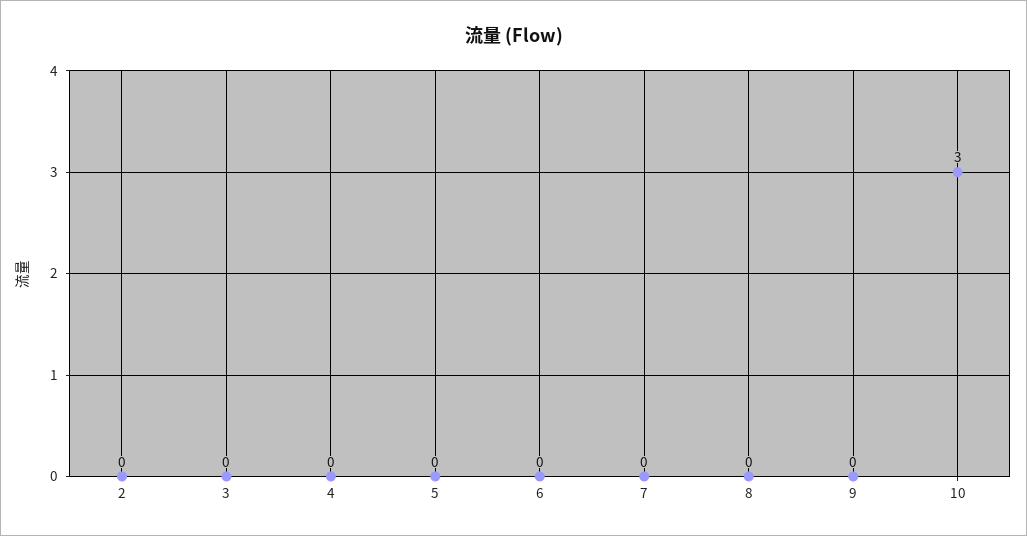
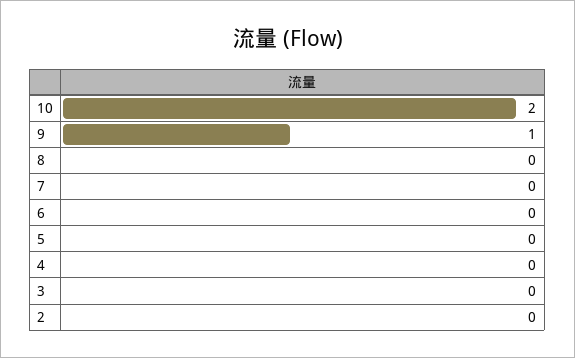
9: 0 -> 1
10: 3 -> 2

